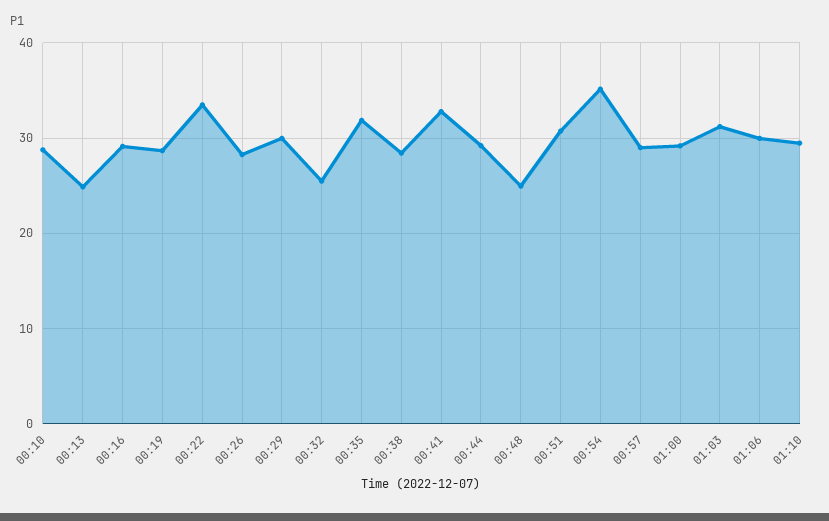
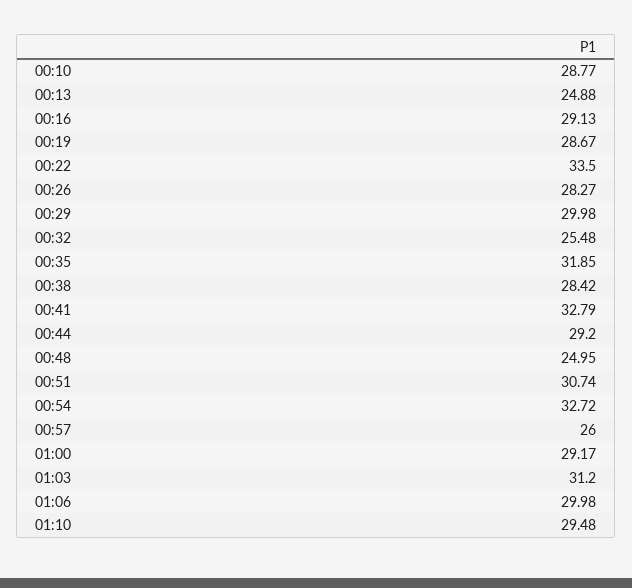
00:54: 35 -> 32.72
00:57: 29 -> 26

